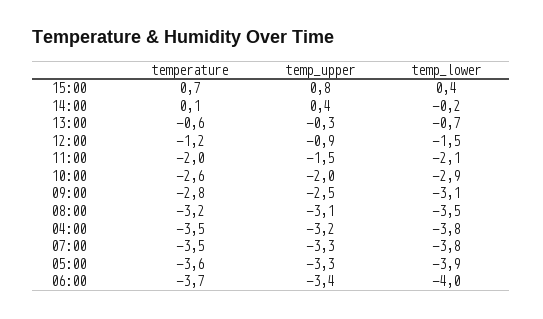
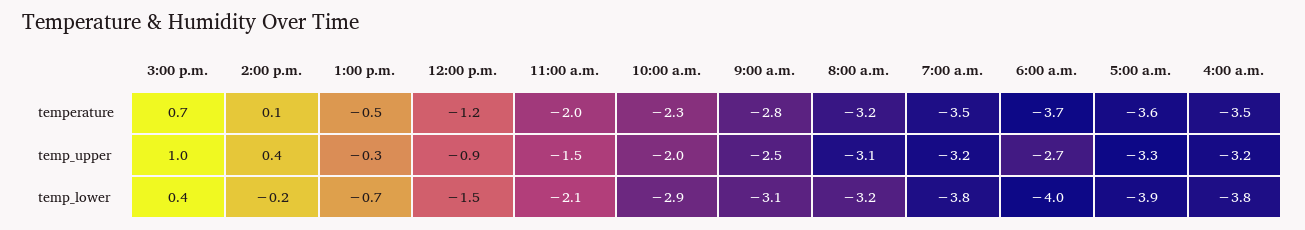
temp_upper, 15:00: 0.8 -> 1
temperature, 13:00: -0.6 -> -0.5
temperature, 10:00: -2.6 -> -2.3
temp_lower, 08:00: -3.5 -> -3.2
temp_upper, 07:00: -3.3 -> -3.2
temp_upper, 06:00: -3.4 -> -2.7

